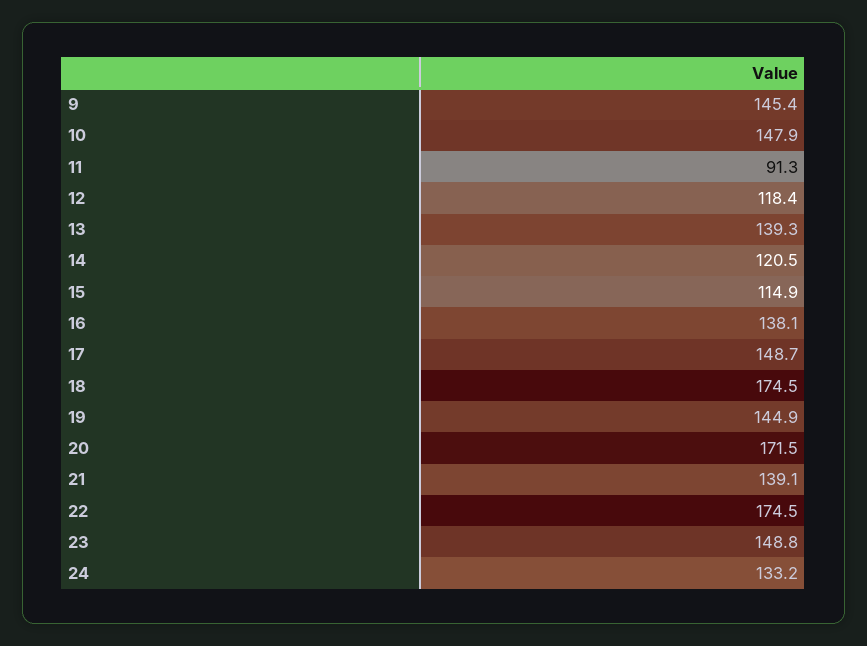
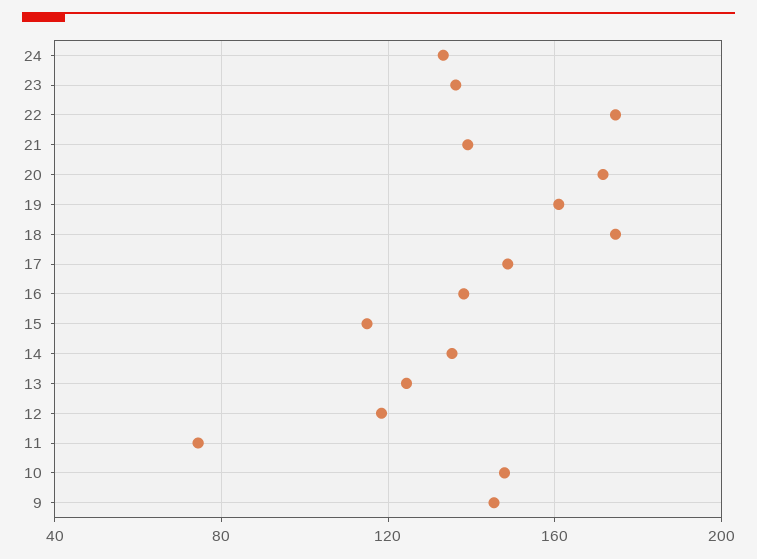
11: 91.3 -> 75
13: 139.3 -> 125
14: 120.5 -> 135
19: 144.9 -> 160
23: 148.8 -> 135

